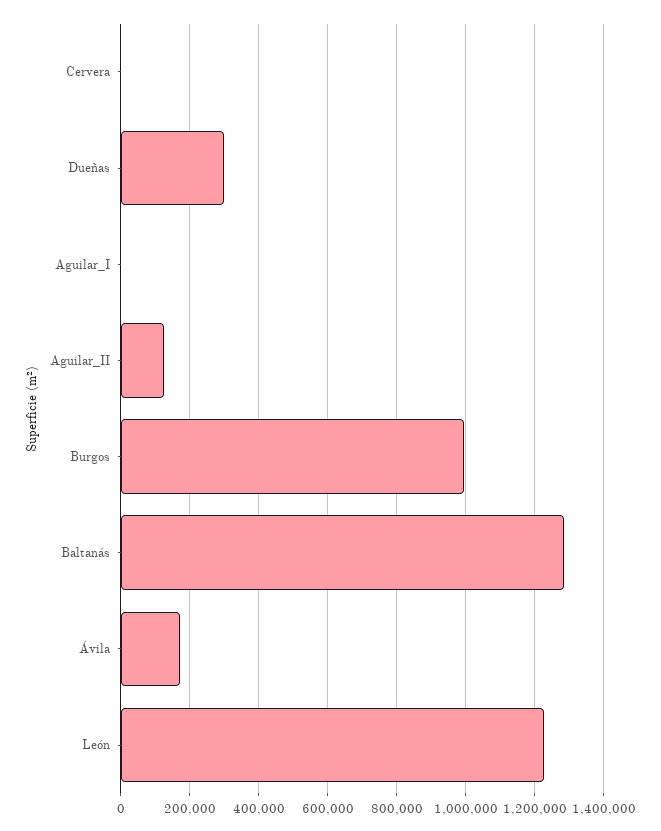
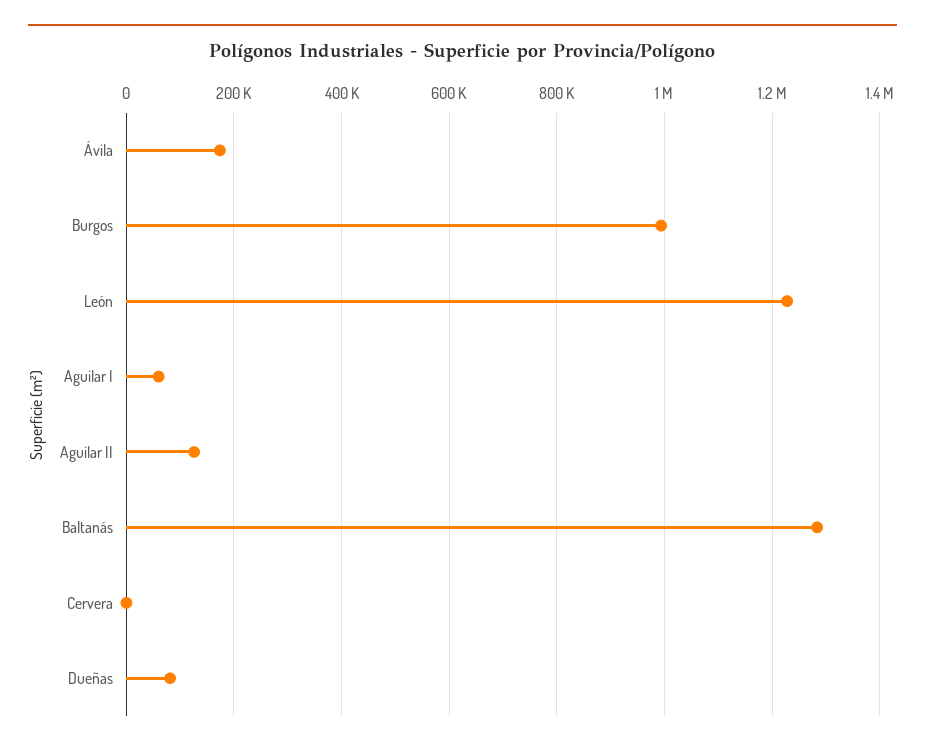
Dueñas: 300000 -> 80000
Aguilar_I: 0 -> 60000

